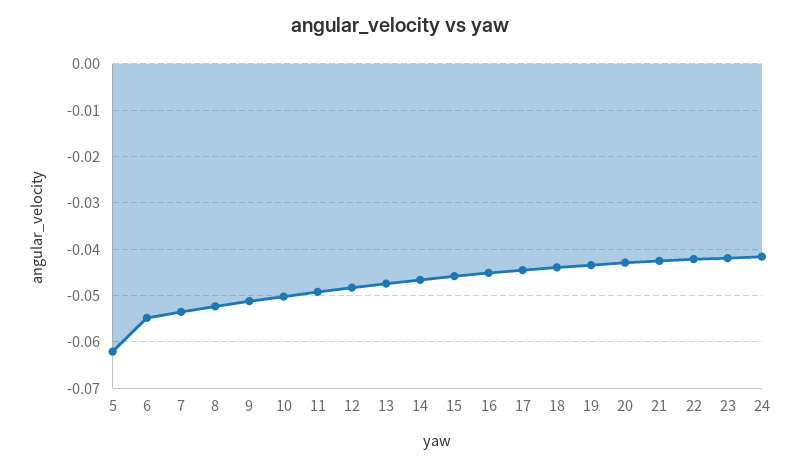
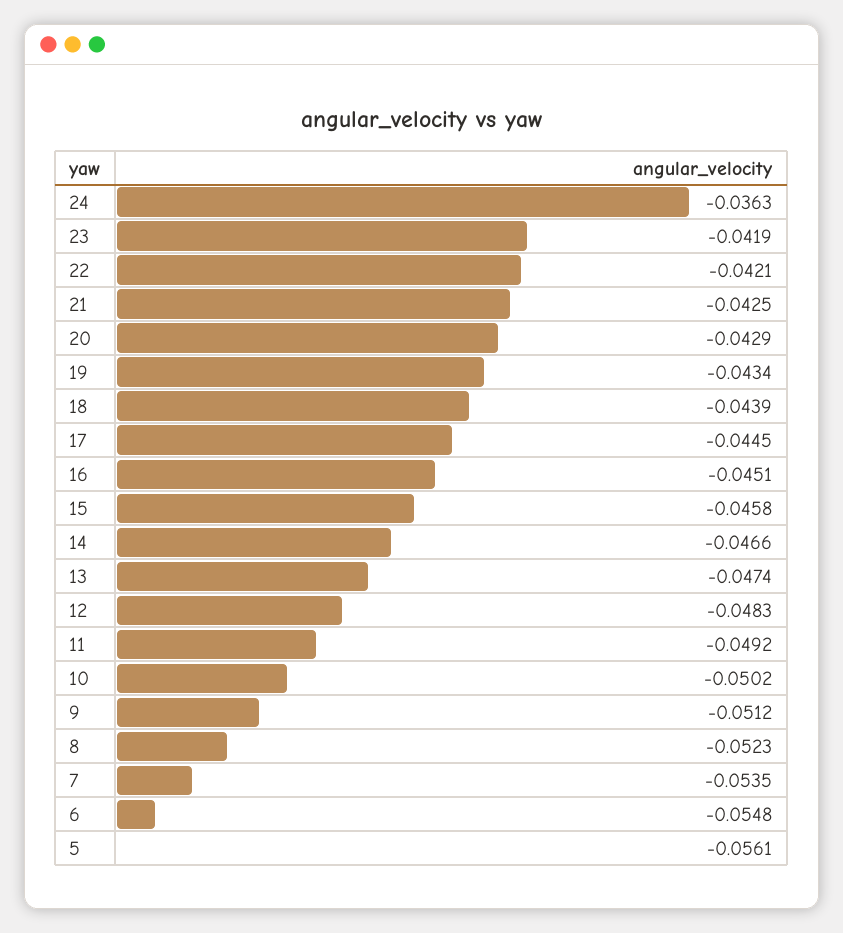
5: -0.062 -> -0.0561
24: -0.042 -> -0.0363

